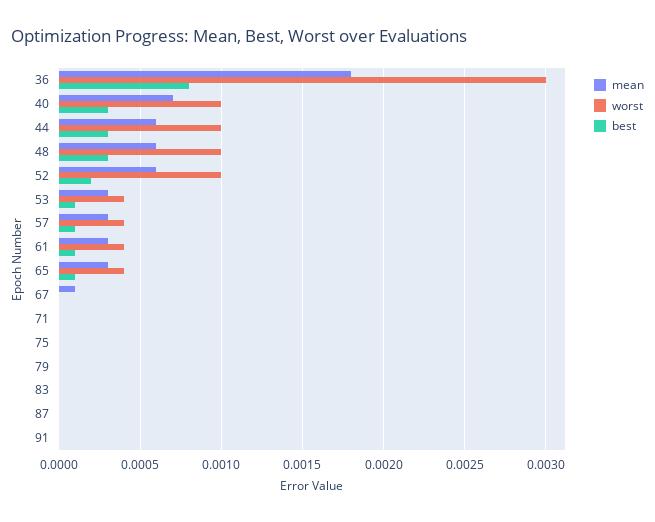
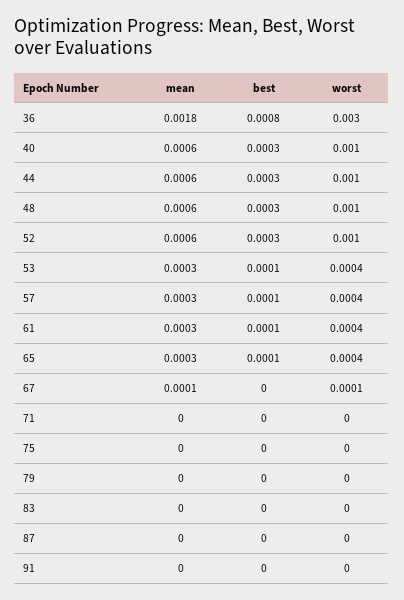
mean, 40: 0.0007 -> 0.0006
best, 52: 0.0002 -> 0.0003
worst, 67: 0 -> 0.0001

